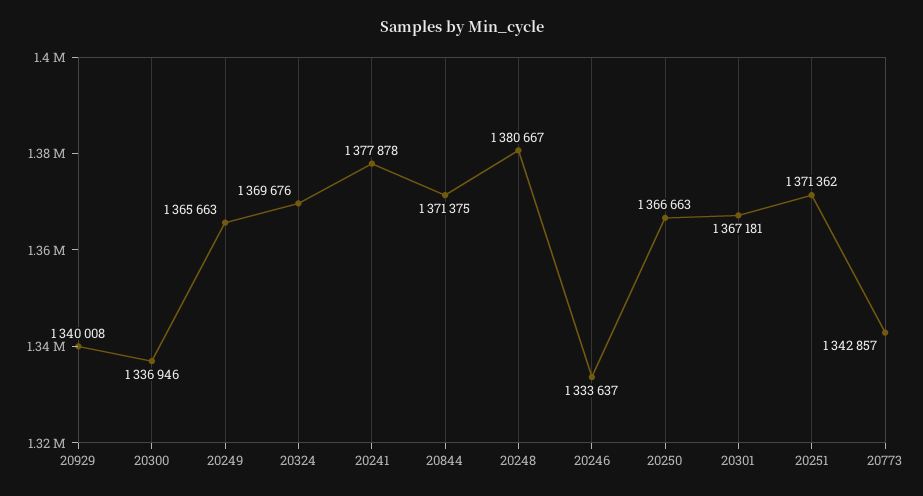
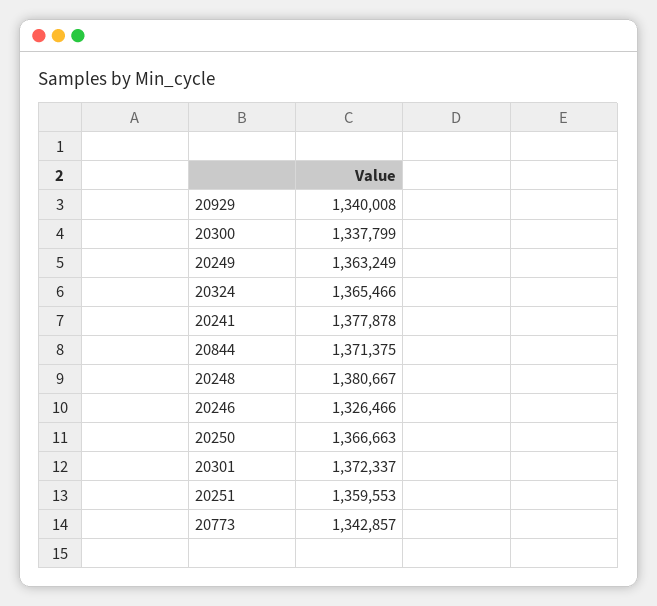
20300: 1336946 -> 1337799
20249: 1365663 -> 1363249
20324: 1369676 -> 1365466
20246: 1333637 -> 1326466
20301: 1367181 -> 1372337
20251: 1371362 -> 1359553

